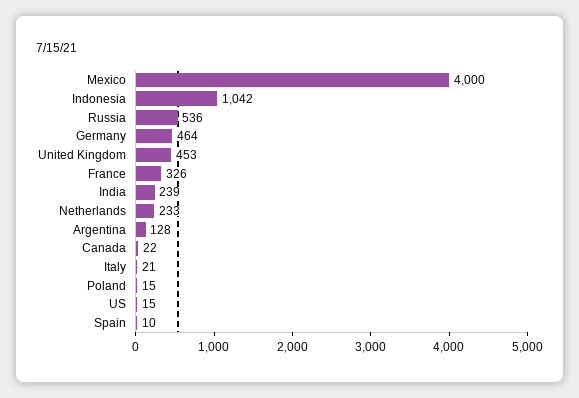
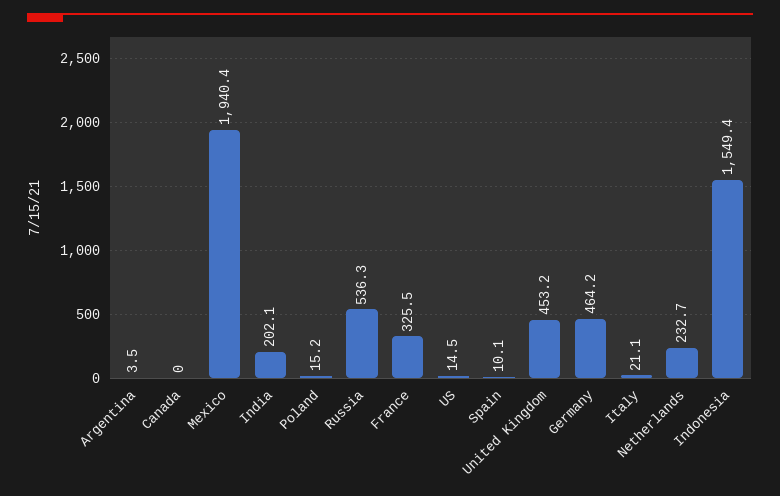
Mexico: 4000 -> 1940.4
Indonesia: 1042 -> 1549.4
India: 239 -> 202.1
Argentina: 128 -> 3.5
Canada: 22 -> 0

